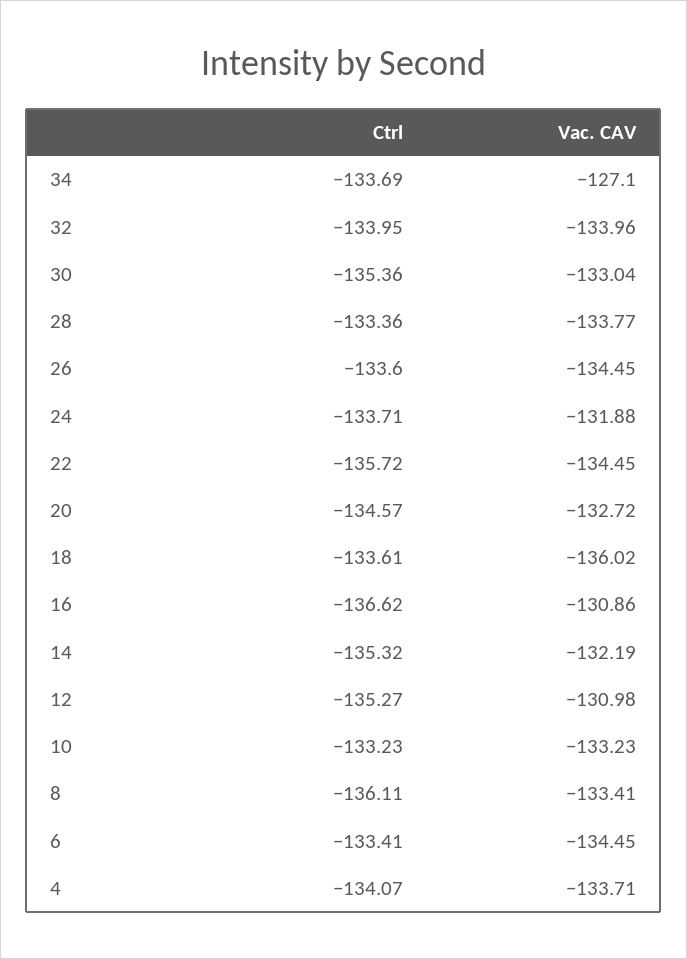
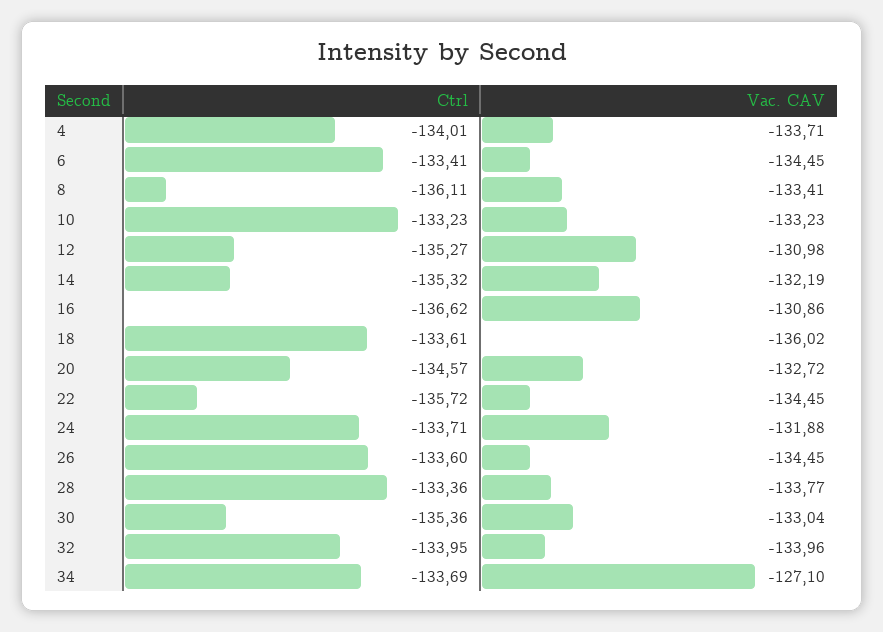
Ctrl, 4: -134.07 -> -134.01

